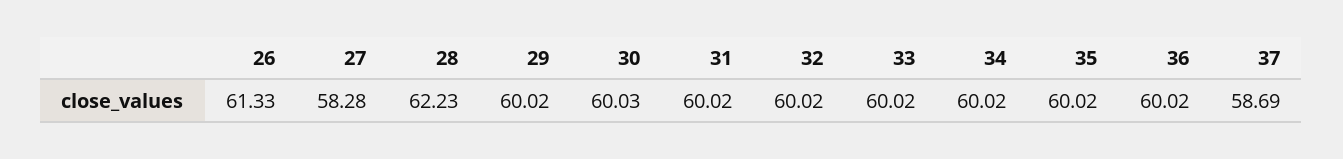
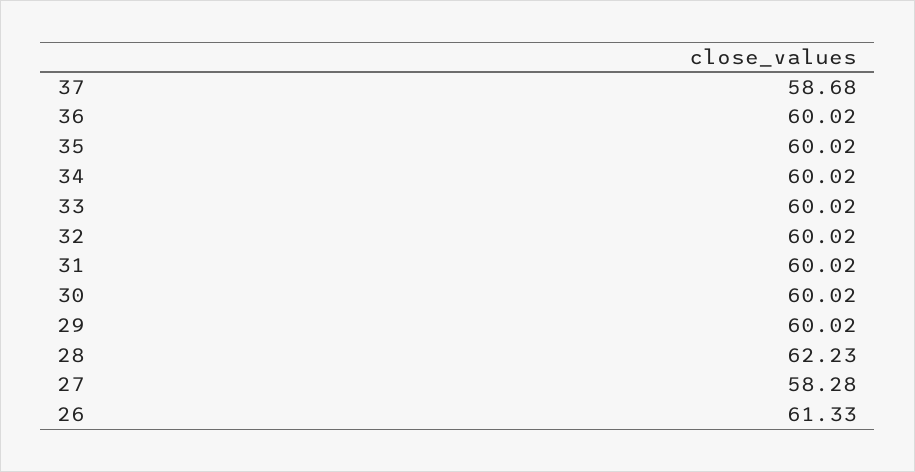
30: 60.03 -> 60.02
37: 58.69 -> 58.68

